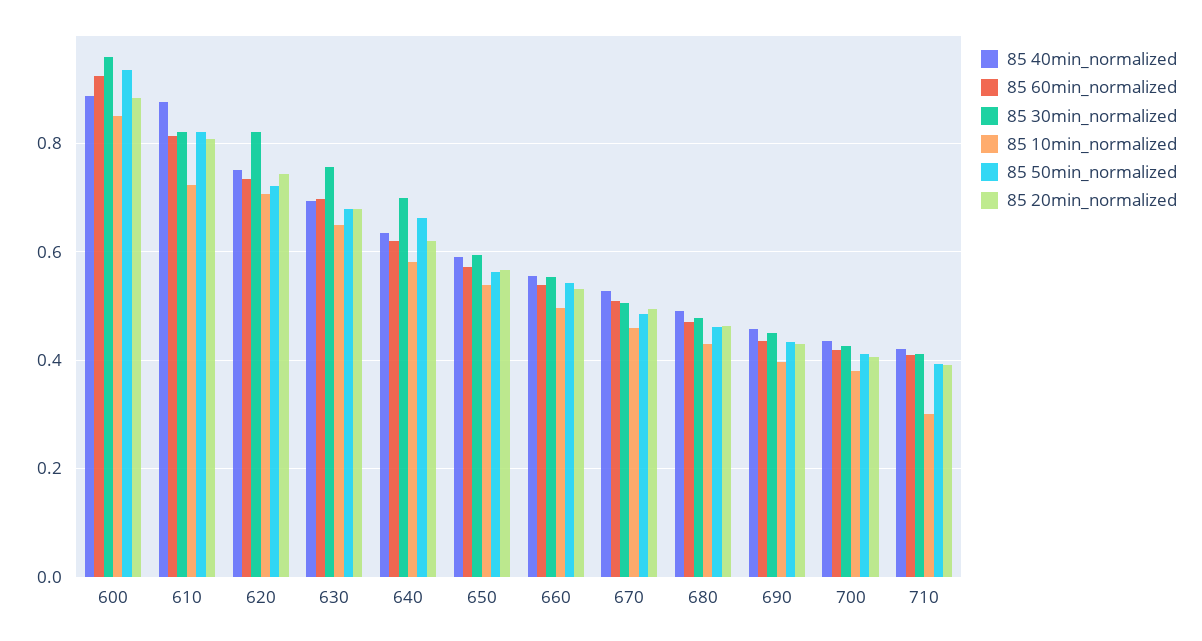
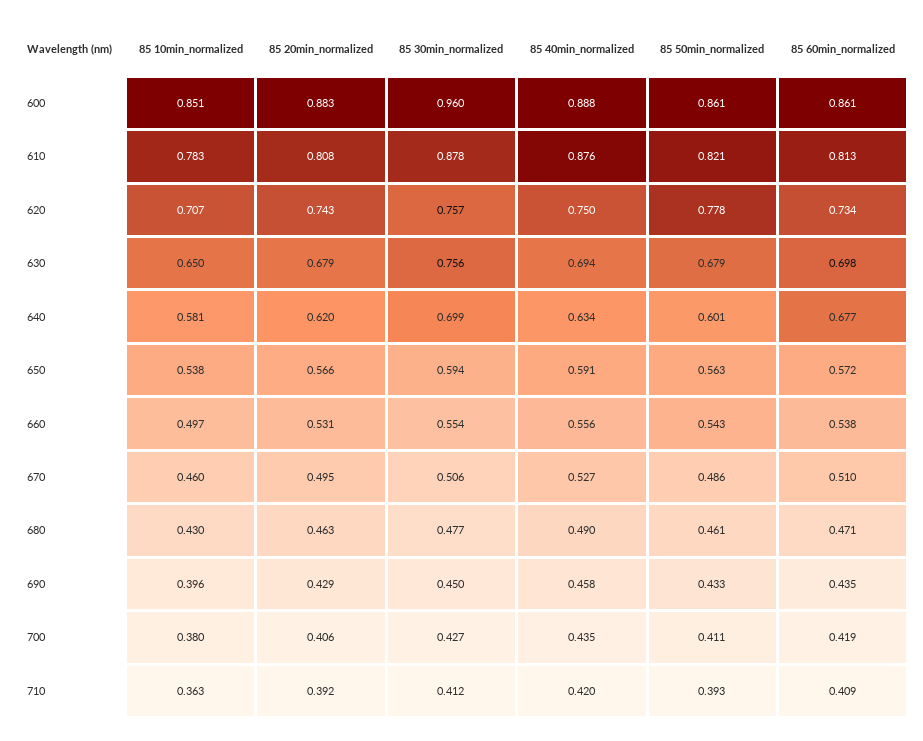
85 60min_normalized, 600: 0.92 -> 0.861
85 50min_normalized, 600: 0.94 -> 0.861
85 30min_normalized, 610: 0.82 -> 0.878
85 10min_normalized, 610: 0.72 -> 0.783
85 30min_normalized, 620: 0.82 -> 0.757
85 50min_normalized, 620: 0.72 -> 0.778
85 60min_normalized, 640: 0.62 -> 0.677
85 50min_normalized, 640: 0.66 -> 0.601
85 10min_normalized, 710: 0.3 -> 0.363

